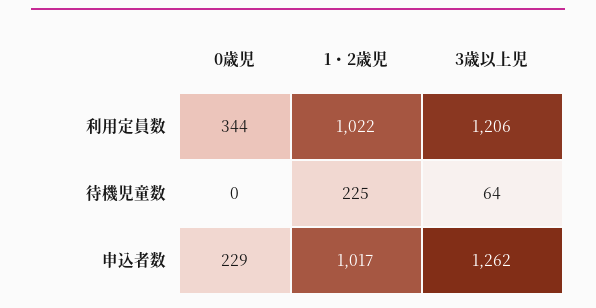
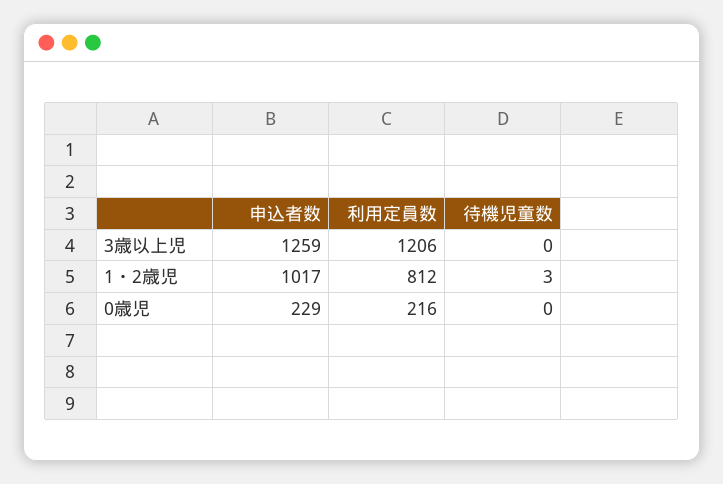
0歳児, 利用定員数: 344 -> 216
1・2歳児, 利用定員数: 1022 -> 812
1・2歳児, 待機児童数: 225 -> 3
3歳以上児, 待機児童数: 64 -> 0
3歳以上児, 申込者数: 1262 -> 1259

